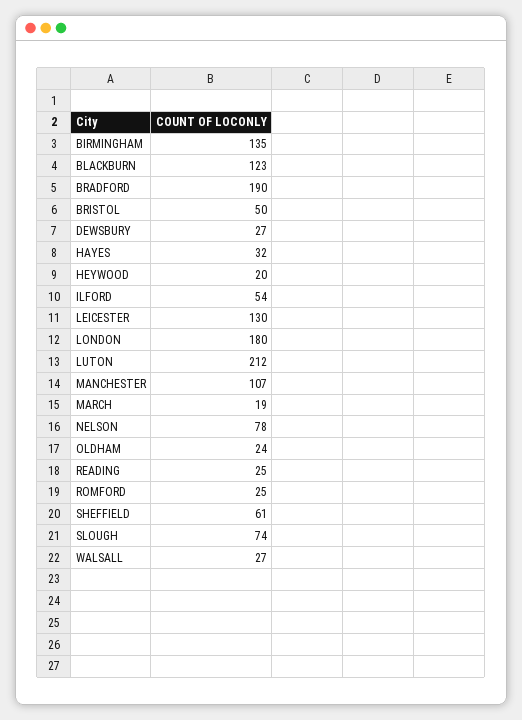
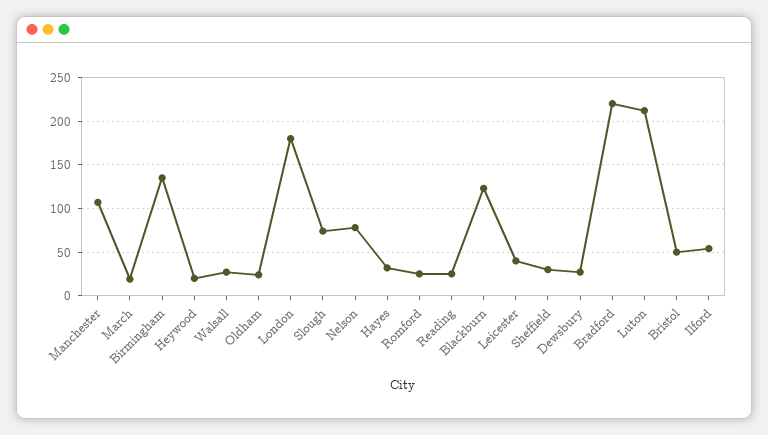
BRADFORD: 190 -> 220
LEICESTER: 130 -> 40
SHEFFIELD: 61 -> 30

